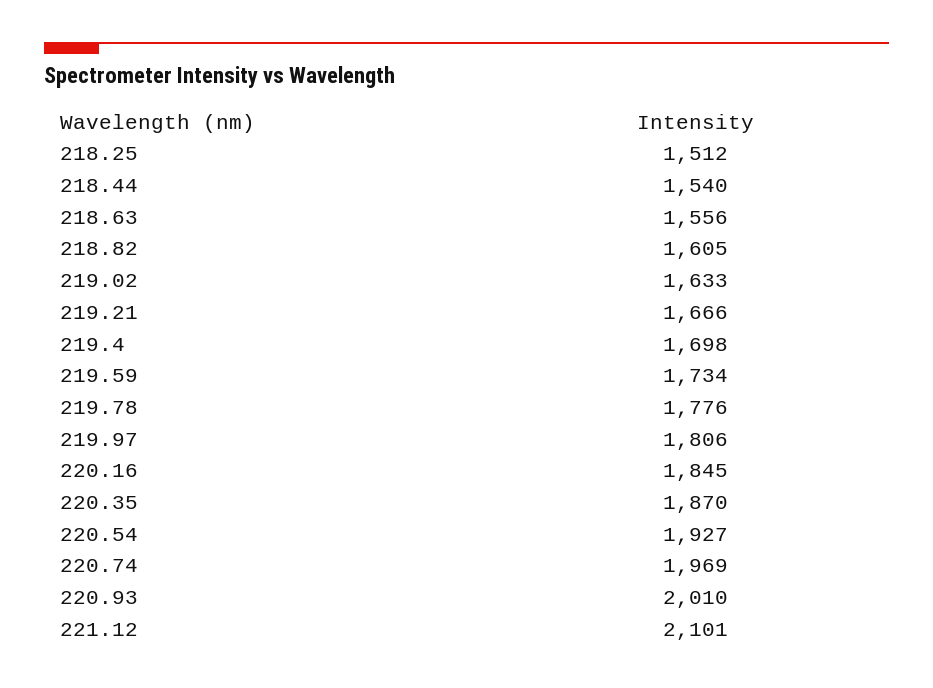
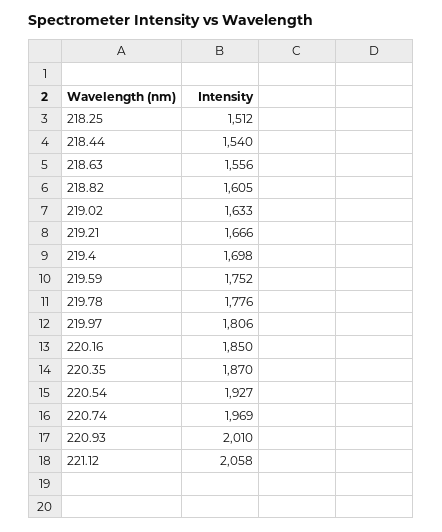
219.59: 1734 -> 1752
220.16: 1845 -> 1850
221.12: 2101 -> 2058

